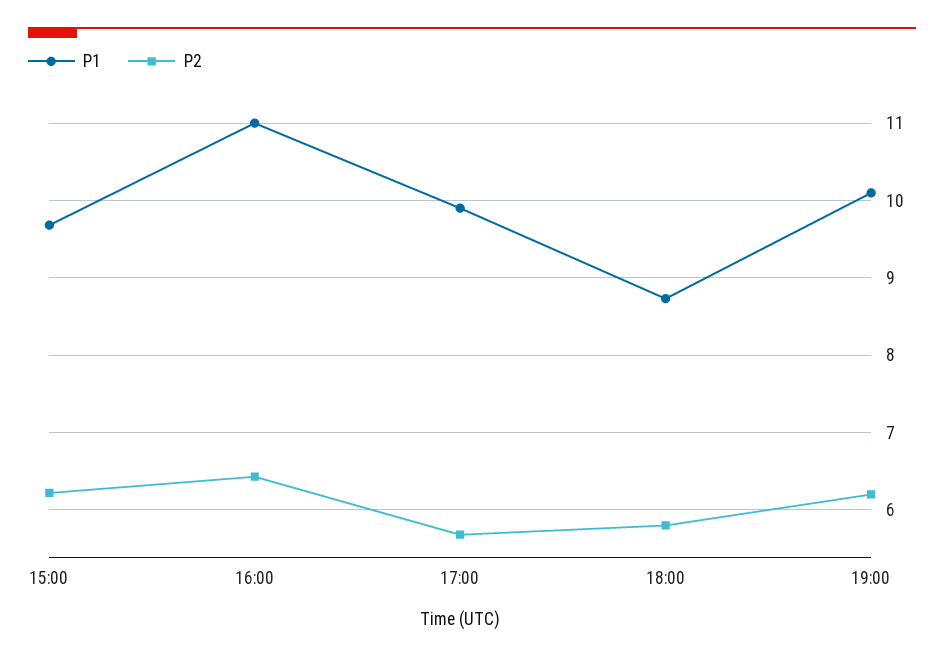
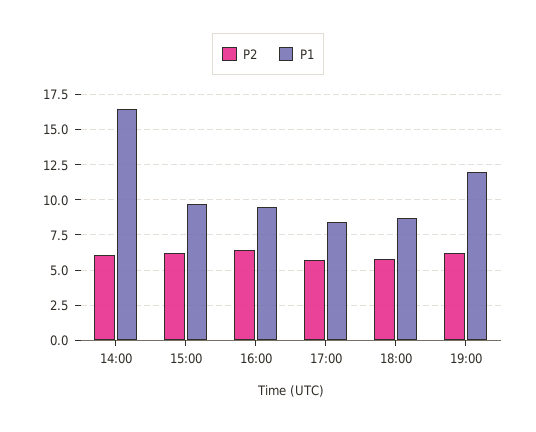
P1, 16:00: 11 -> 9.5
P1, 17:00: 9.9 -> 8.5
P1, 19:00: 10.1 -> 12
P2, 14:00: none -> 6
P1, 14:00: none -> 16.5

